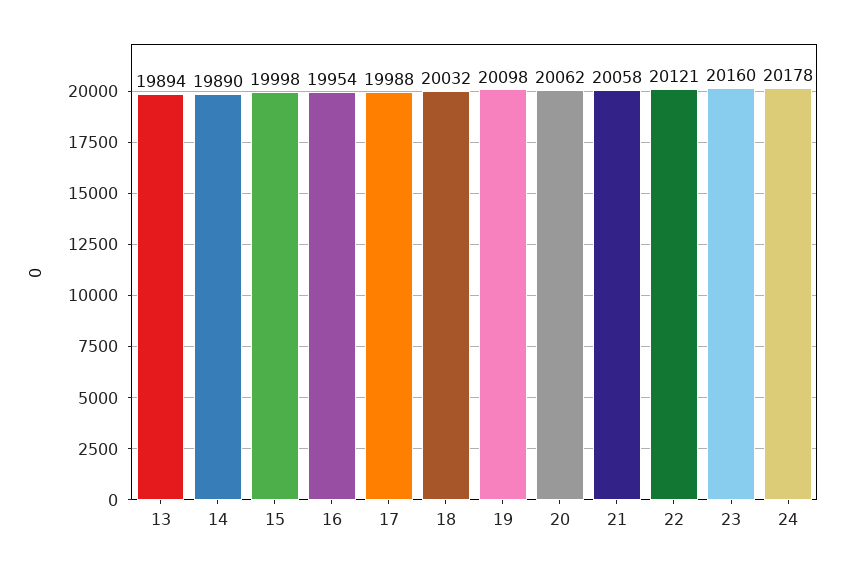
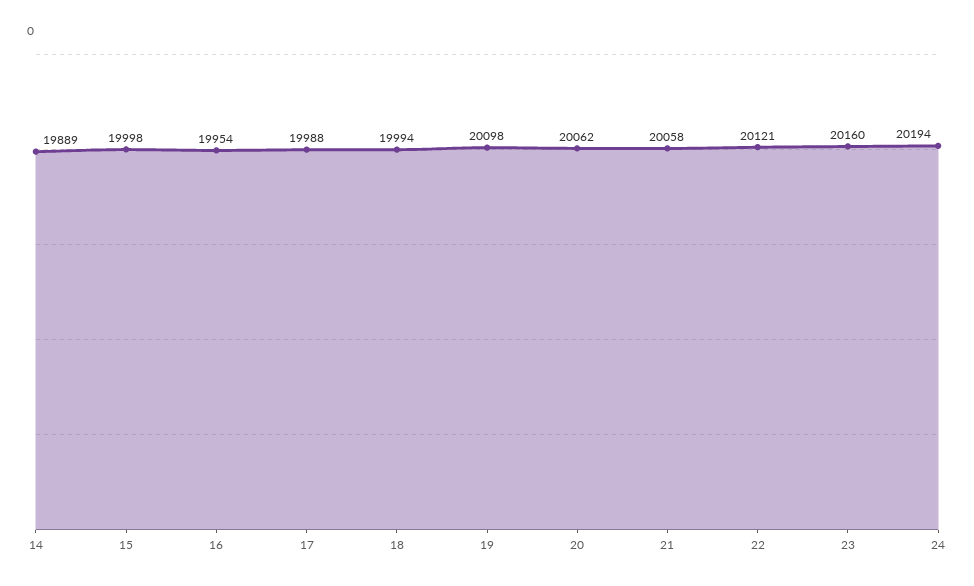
13: 19894 -> none
14: 19890 -> 19889
18: 20032 -> 19994
24: 20178 -> 20194

